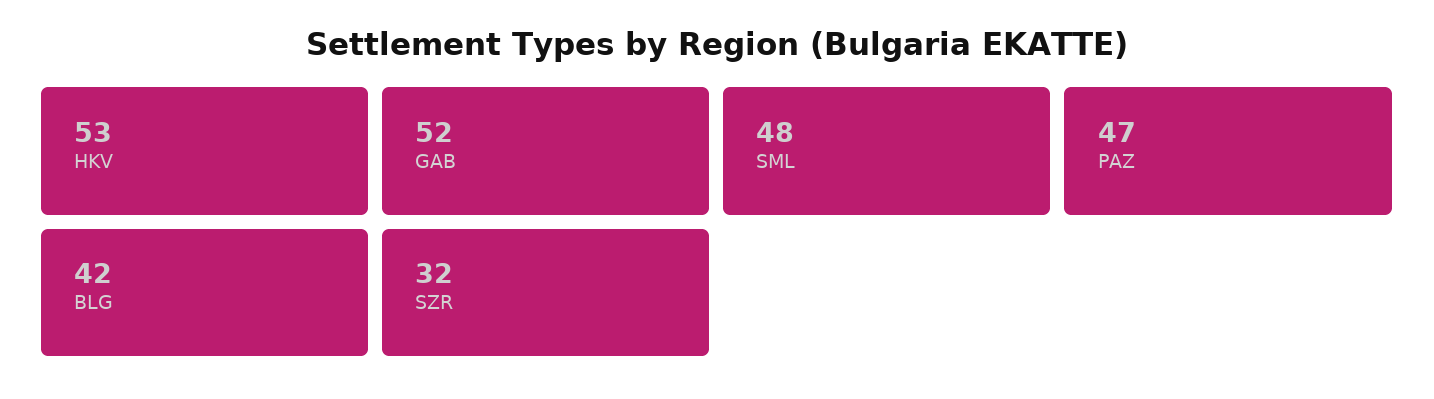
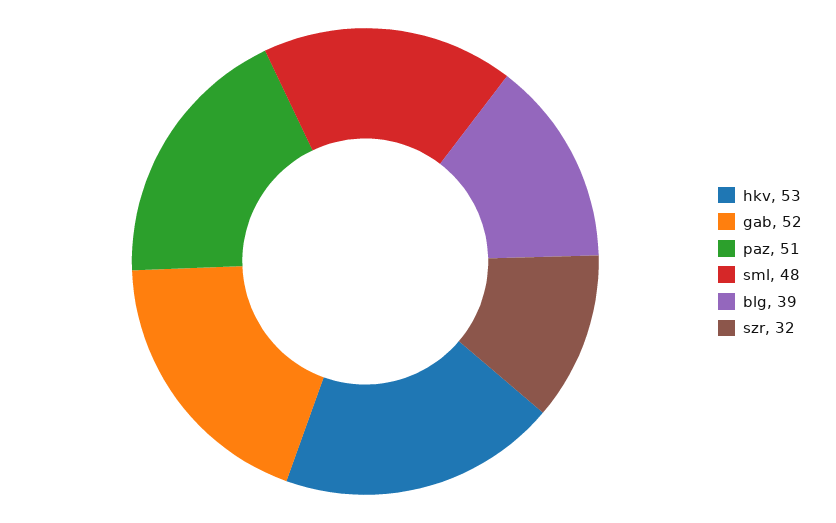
PAZ: 47 -> 51
BLG: 42 -> 39

